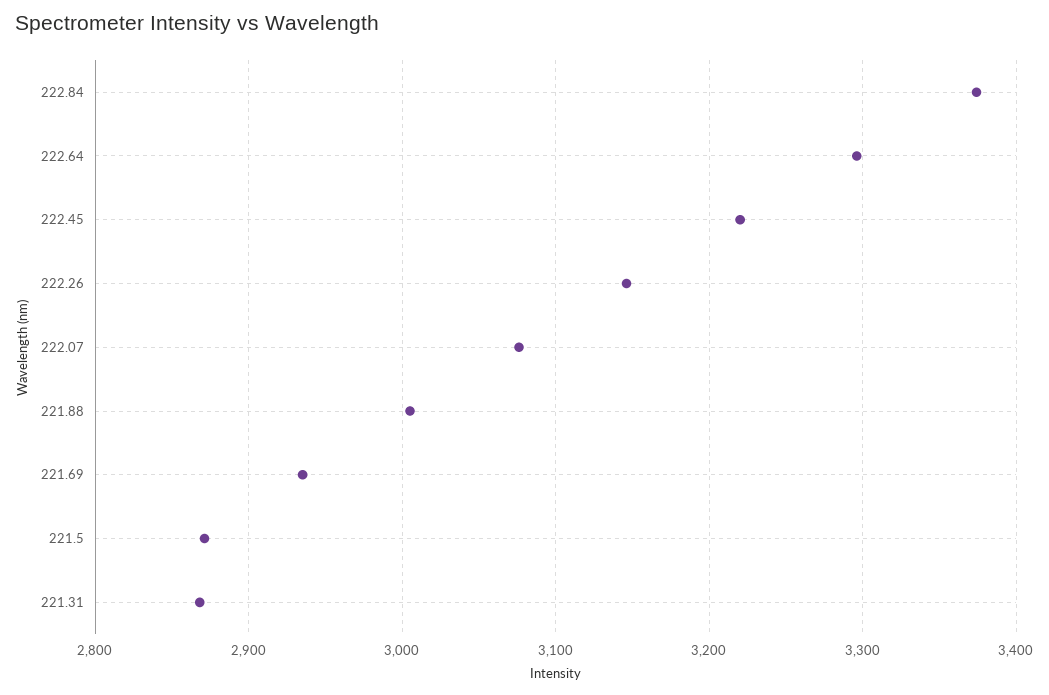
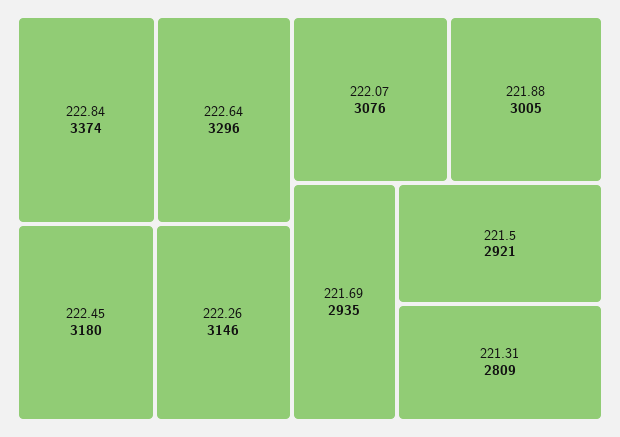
222.45: 3220 -> 3180
221.5: 2870 -> 2921
221.31: 2870 -> 2809

